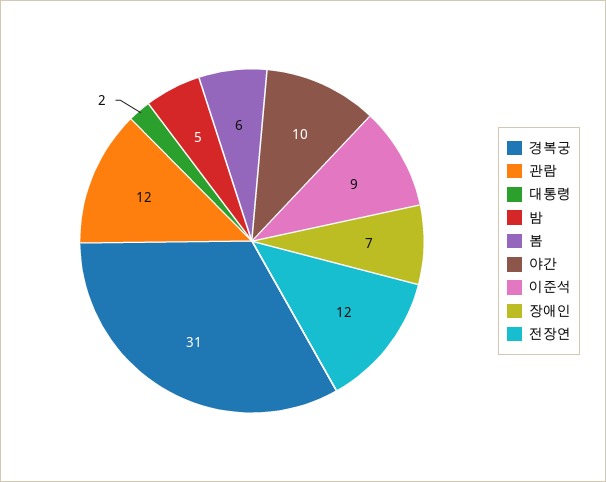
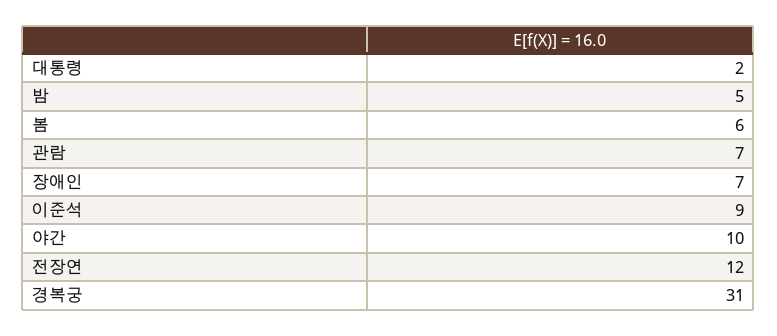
관람: 12 -> 7

